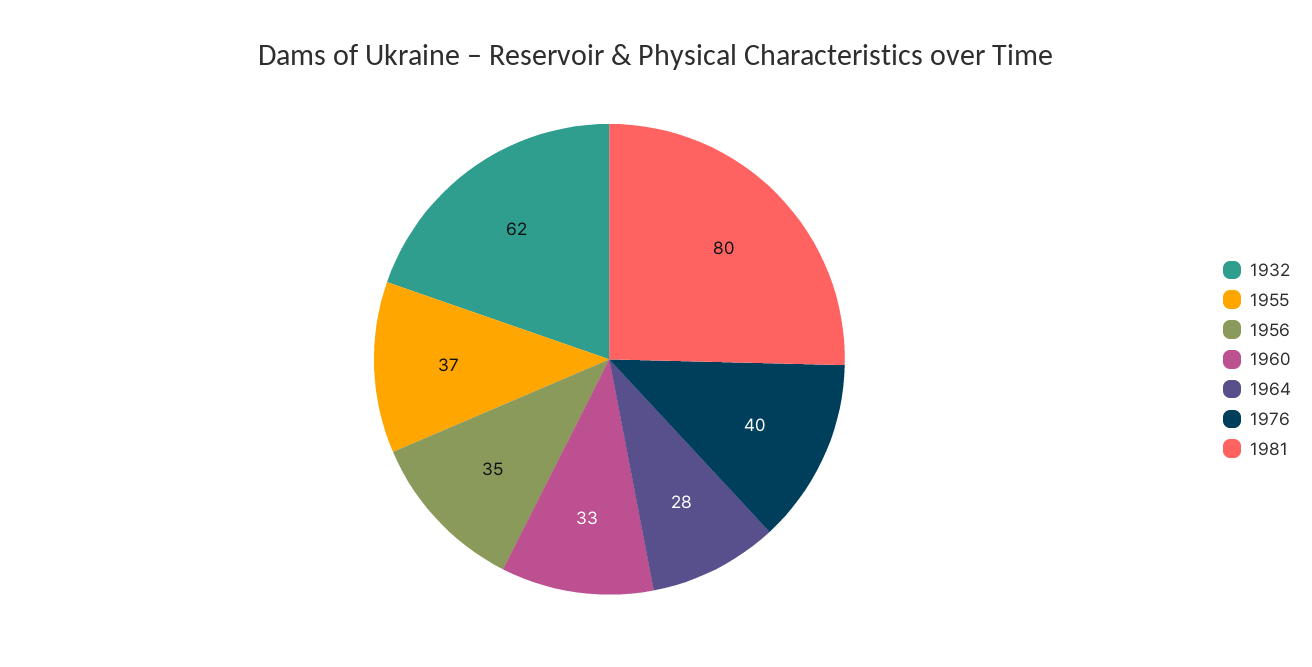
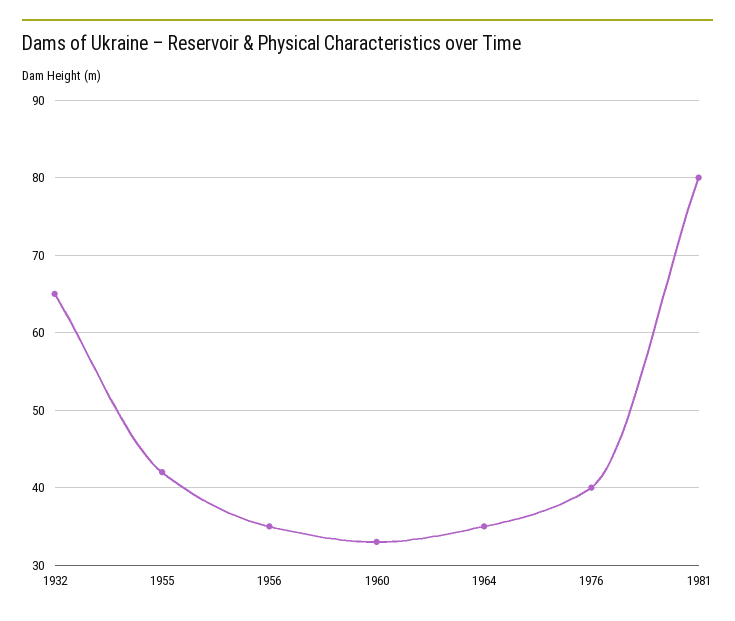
1932: 62 -> 65
1955: 37 -> 42
1964: 28 -> 35

